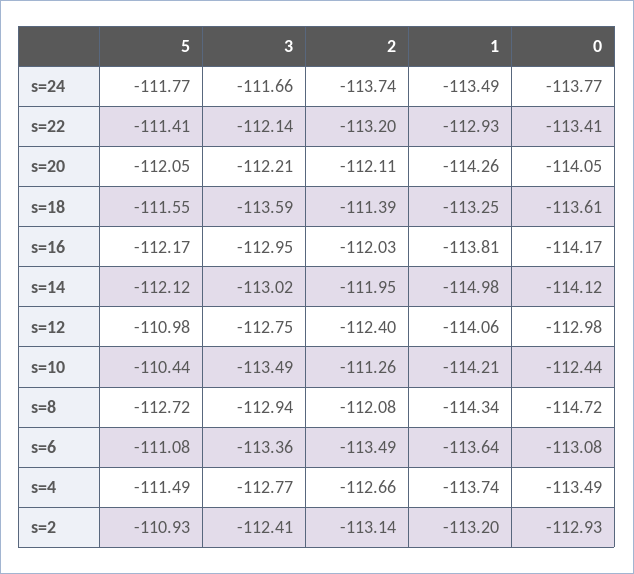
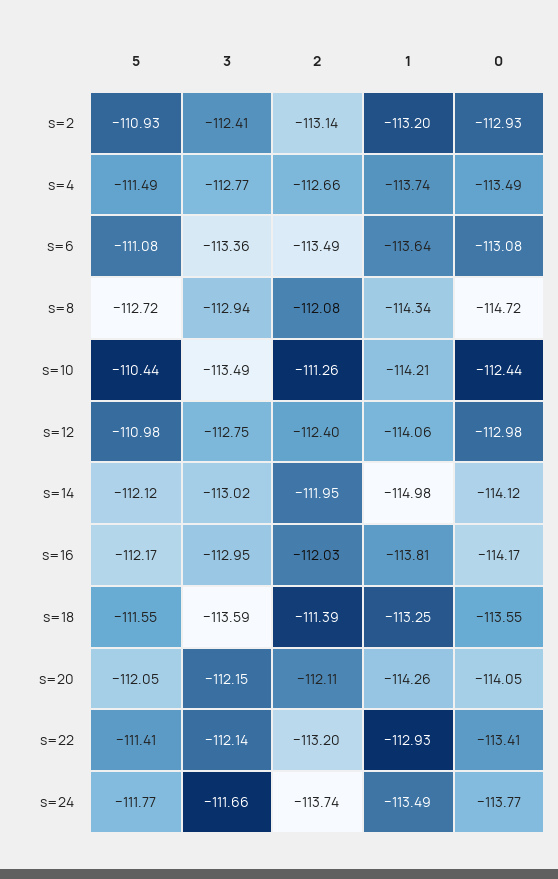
3, s=20: -112.21 -> -112.15
0, s=18: -113.61 -> -113.55

